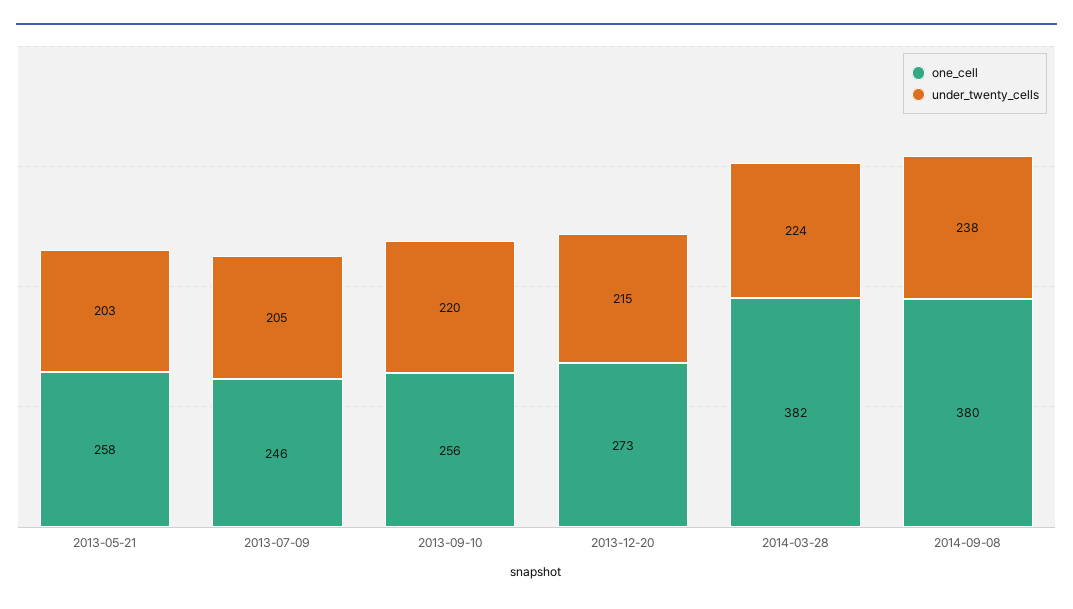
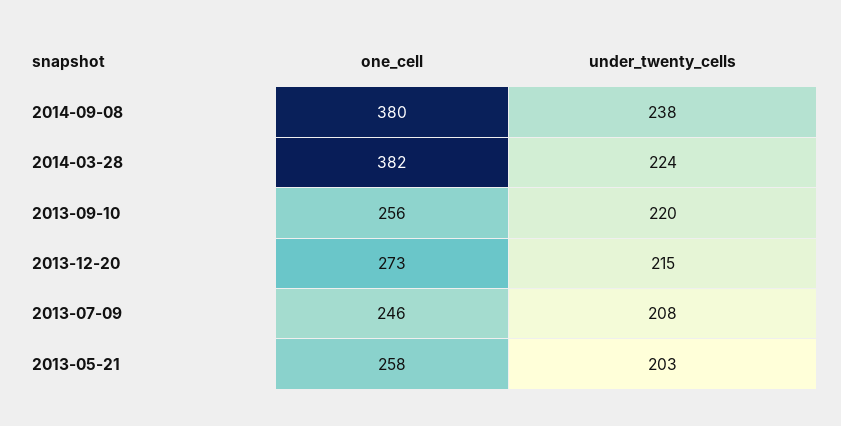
under_twenty_cells, 2013-07-09: 205 -> 208

